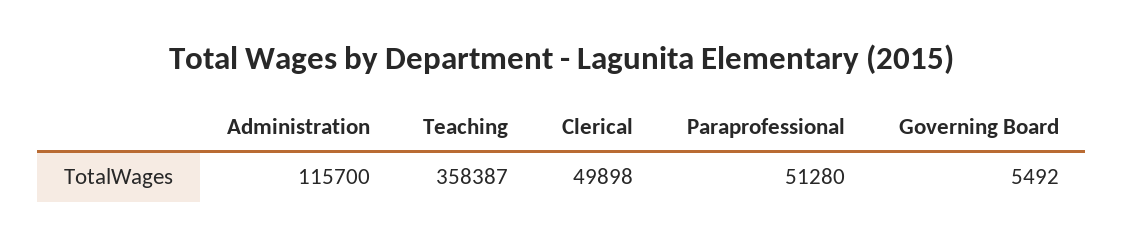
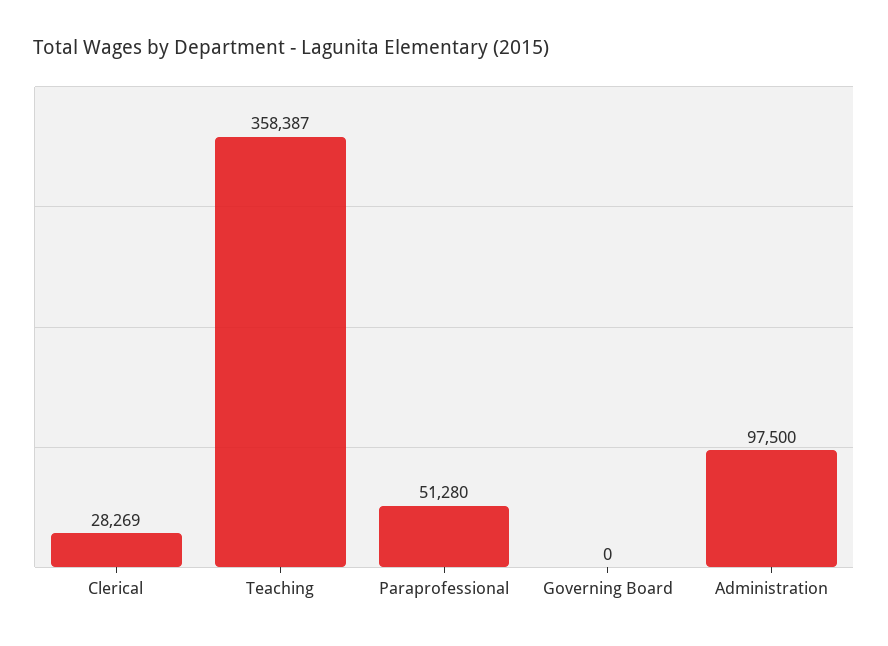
Administration: 115700 -> 97500
Clerical: 49898 -> 28269
Governing Board: 5492 -> 0

